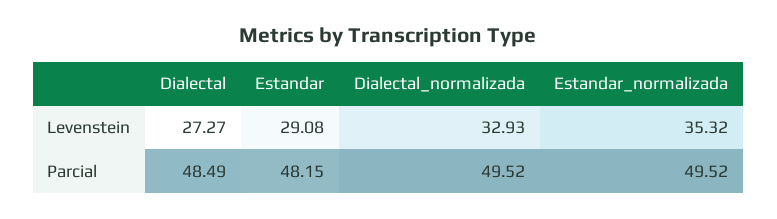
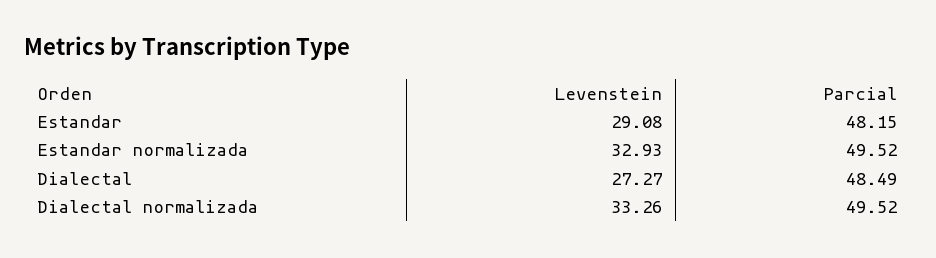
Dialectal_normalizada, Levenstein: 32.93 -> 33.26
Estandar_normalizada, Levenstein: 35.32 -> 32.93

